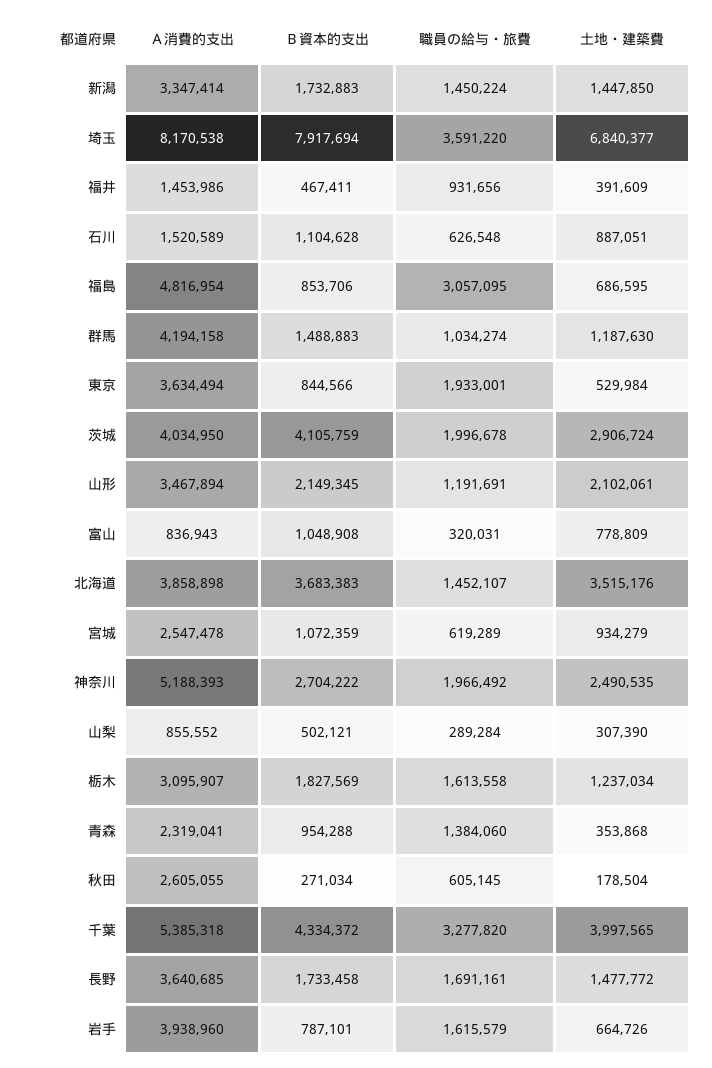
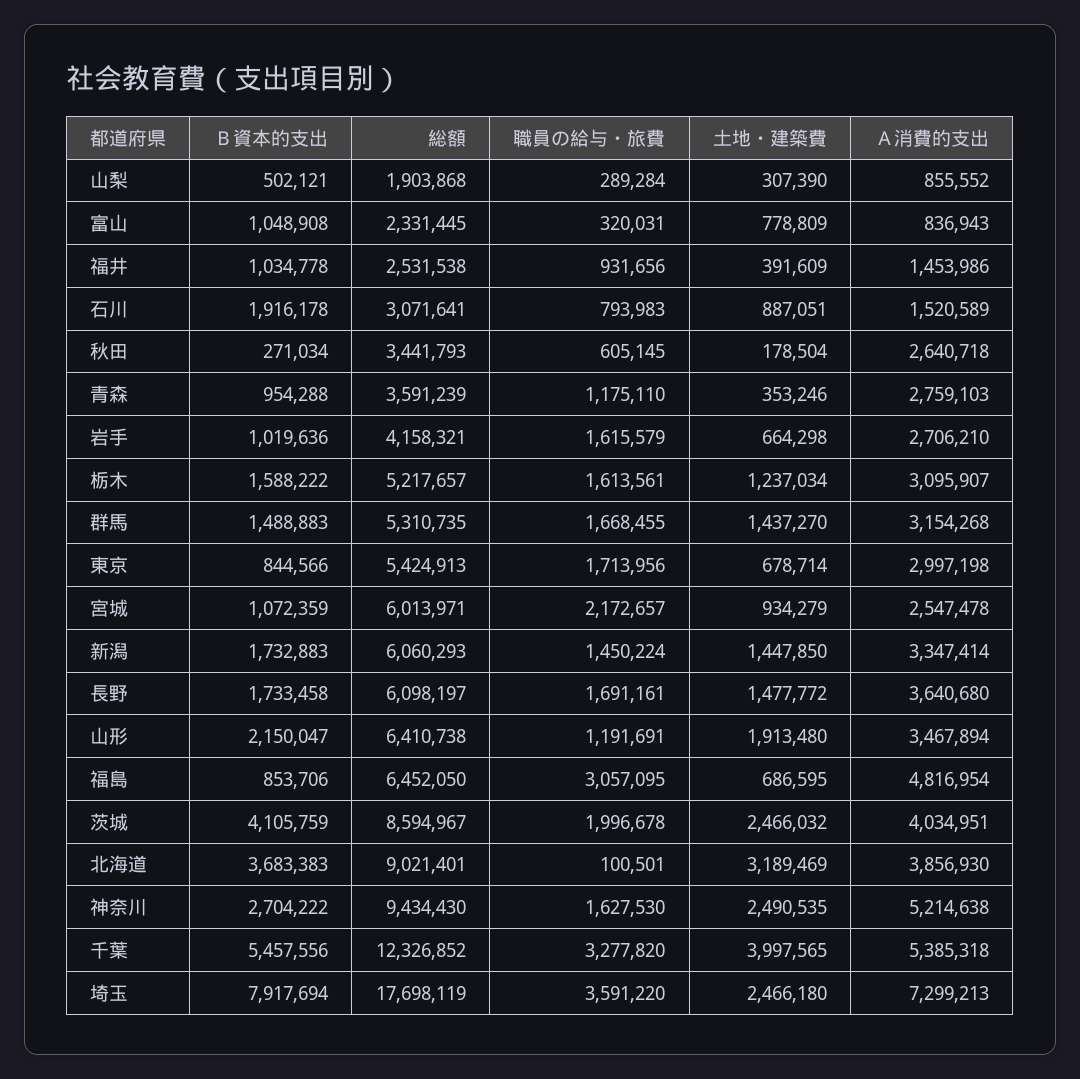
Ａ消費的支出, 埼玉: 8170538 -> 7299213
土地・建築費, 埼玉: 6840377 -> 2466180
Ｂ資本的支出, 福井: 467411 -> 1034778
Ｂ資本的支出, 石川: 1104628 -> 1916178
職員の給与・旅費, 石川: 626548 -> 793983
Ａ消費的支出, 群馬: 4194158 -> 3154268
職員の給与・旅費, 群馬: 1034274 -> 1668455
土地・建築費, 群馬: 1187630 -> 1437270
Ａ消費的支出, 東京: 3634494 -> 2997198
職員の給与・旅費, 東京: 1933001 -> 1713956
土地・建築費, 東京: 529984 -> 678714
Ａ消費的支出, 茨城: 4034950 -> 4034951
土地・建築費, 茨城: 2906724 -> 2466032
Ｂ資本的支出, 山形: 2149345 -> 2150047
土地・建築費, 山形: 2102061 -> 1913480
Ａ消費的支出, 北海道: 3858898 -> 3856930
職員の給与・旅費, 北海道: 1452107 -> 100501
土地・建築費, 北海道: 3515176 -> 3189469
職員の給与・旅費, 宮城: 619289 -> 2172657
Ａ消費的支出, 神奈川: 5188393 -> 5214638
職員の給与・旅費, 神奈川: 1966492 -> 1627530
Ｂ資本的支出, 栃木: 1827569 -> 1588222
職員の給与・旅費, 栃木: 1613558 -> 1613561
Ａ消費的支出, 青森: 2319041 -> 2759103
職員の給与・旅費, 青森: 1384060 -> 1175110
土地・建築費, 青森: 353868 -> 353246
Ａ消費的支出, 秋田: 2605055 -> 2640718
Ｂ資本的支出, 千葉: 4334372 -> 5457556
Ａ消費的支出, 長野: 3640685 -> 3640680
Ａ消費的支出, 岩手: 3938960 -> 2706210
Ｂ資本的支出, 岩手: 787101 -> 1019636
土地・建築費, 岩手: 664726 -> 664298
総額, 山梨: none -> 1903868
総額, 富山: none -> 2331445
総額, 福井: none -> 2531538
総額, 石川: none -> 3071641
総額, 秋田: none -> 3441793
総額, 青森: none -> 3591239
総額, 岩手: none -> 4158321
総額, 栃木: none -> 5217657
総額, 群馬: none -> 5310735
総額, 東京: none -> 5424913
総額, 宮城: none -> 6013971
総額, 新潟: none -> 6060293
総額, 長野: none -> 6098197
総額, 山形: none -> 6410738
総額, 福島: none -> 6452050
総額, 茨城: none -> 8594967
総額, 北海道: none -> 9021401
総額, 神奈川: none -> 9434430
総額, 千葉: none -> 12326852
総額, 埼玉: none -> 17698119

